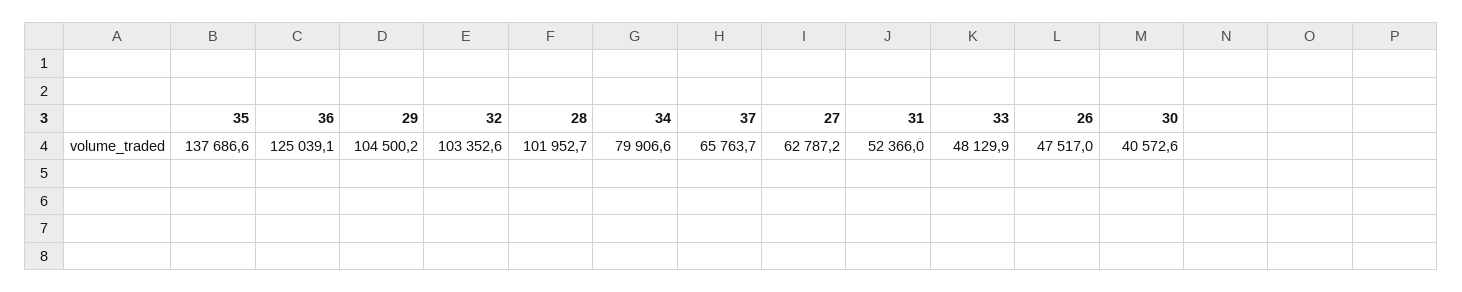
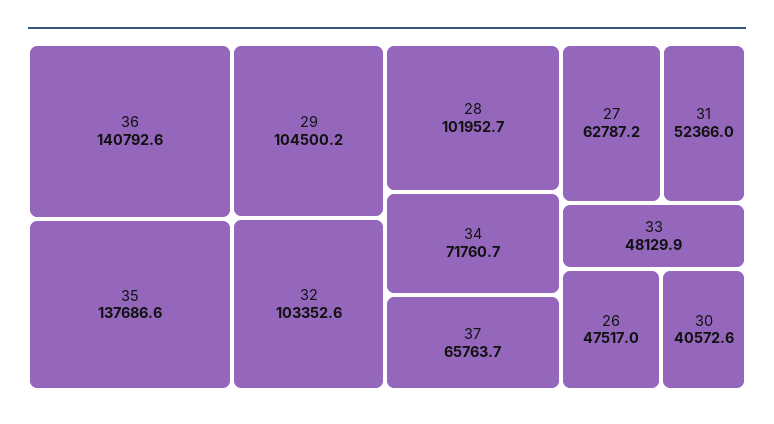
36: 125039.1 -> 140792.6
34: 79906.6 -> 71760.7

